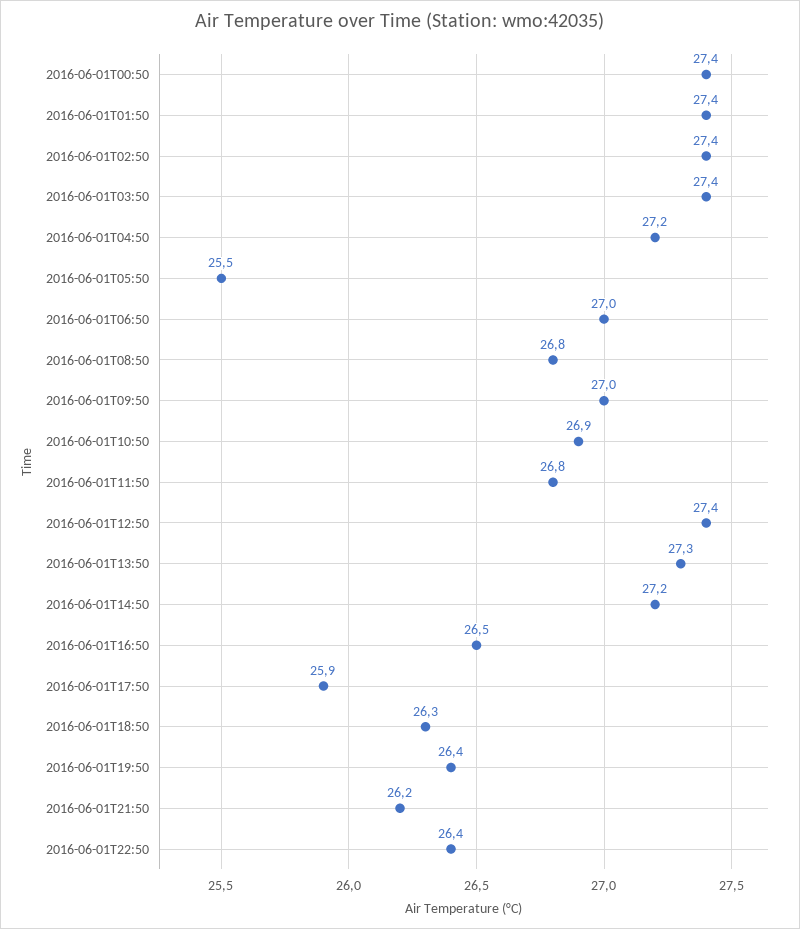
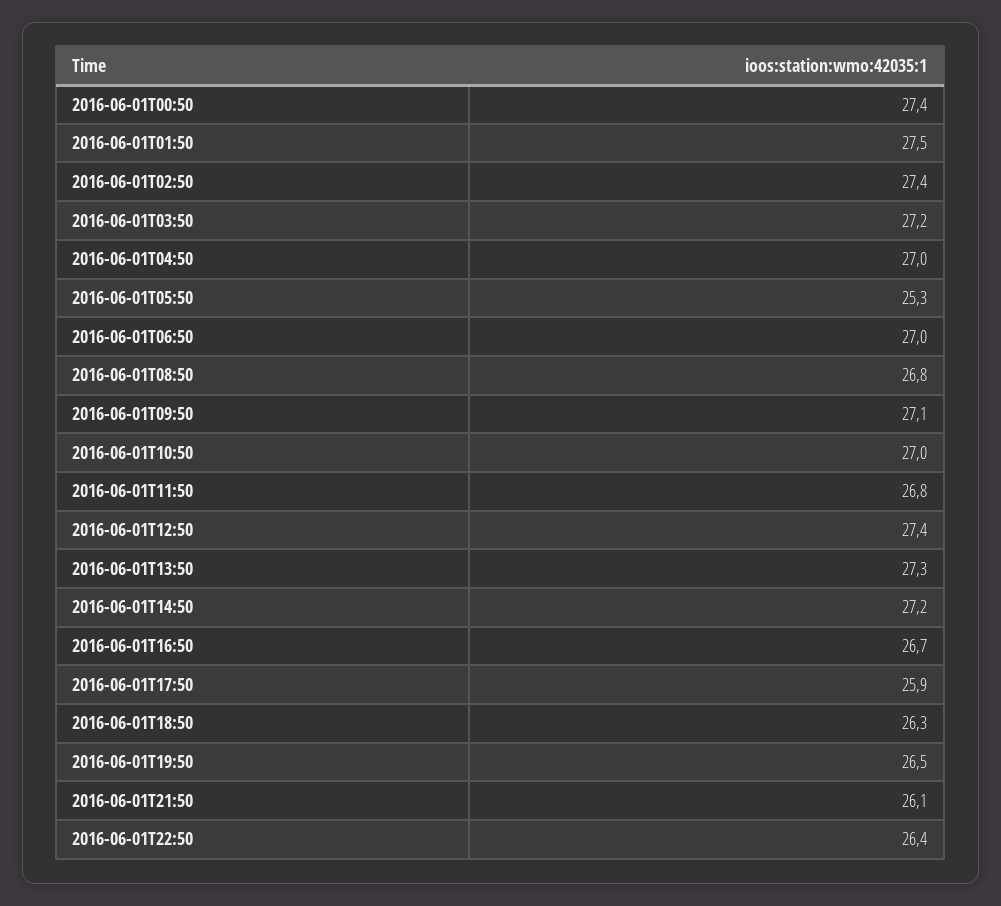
2016-06-01T01:50: 27.4 -> 27.5
2016-06-01T03:50: 27.4 -> 27.2
2016-06-01T04:50: 27.2 -> 27
2016-06-01T05:50: 25.5 -> 25.3
2016-06-01T09:50: 27 -> 27.1
2016-06-01T10:50: 26.9 -> 27
2016-06-01T16:50: 26.5 -> 26.7
2016-06-01T19:50: 26.4 -> 26.5
2016-06-01T21:50: 26.2 -> 26.1

